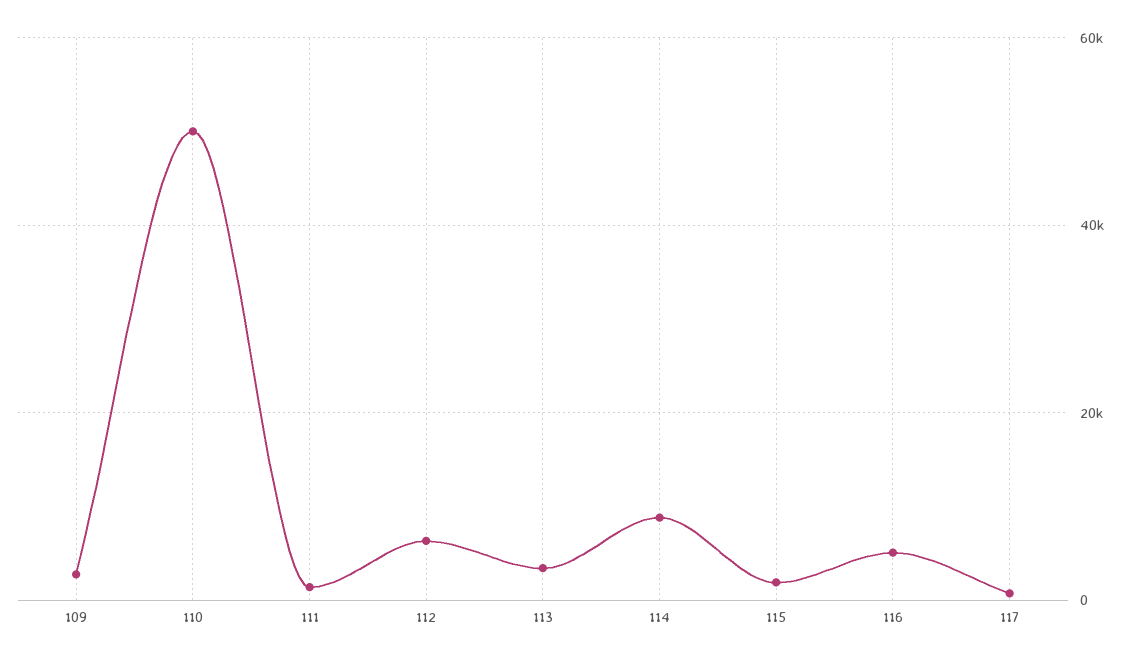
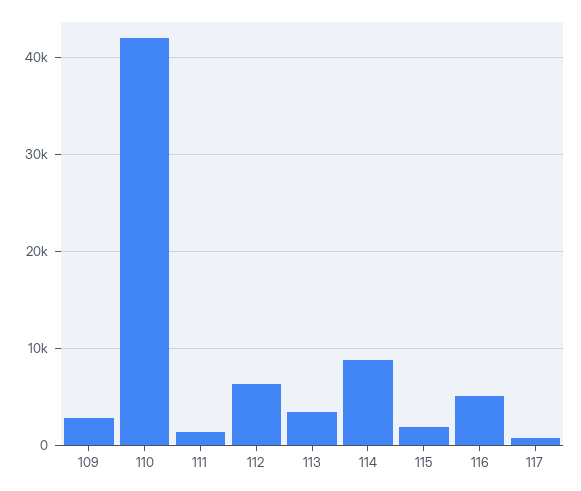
110: 50000 -> 42000

